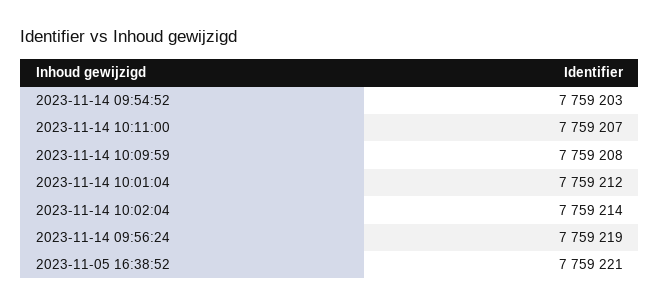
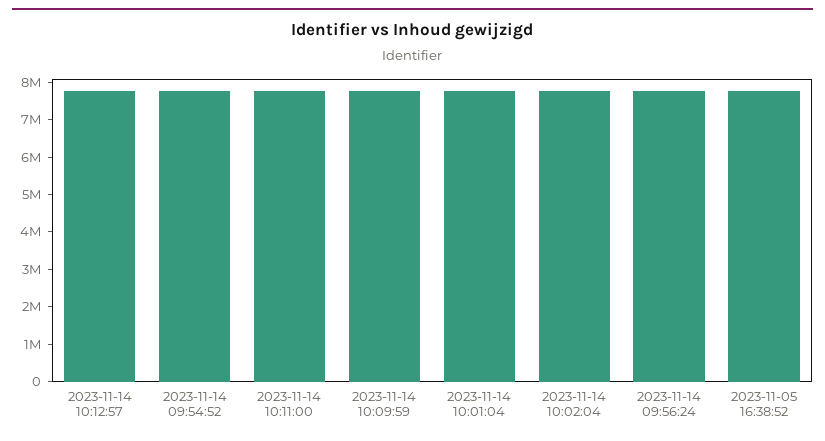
2023-11-14 10:12:57: none -> 7750000

